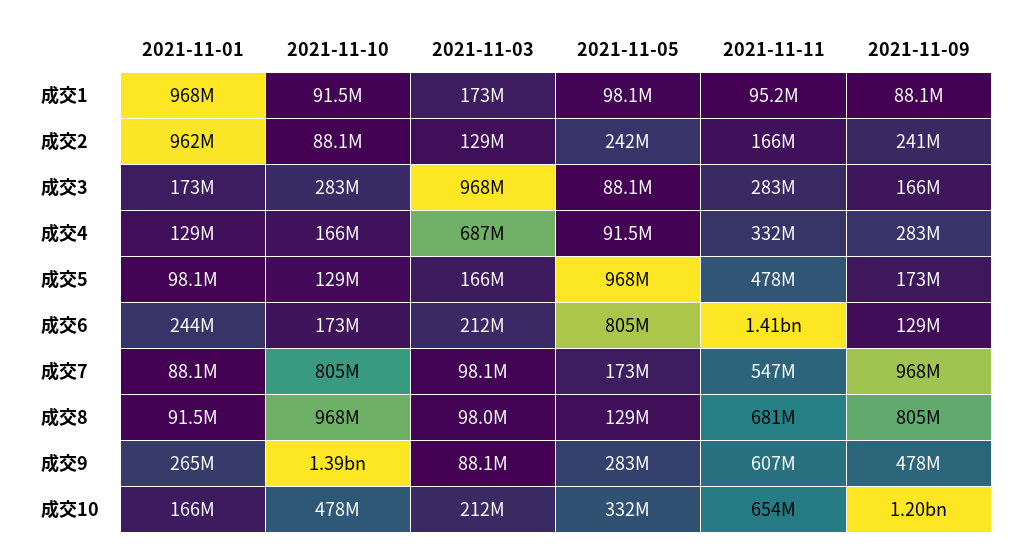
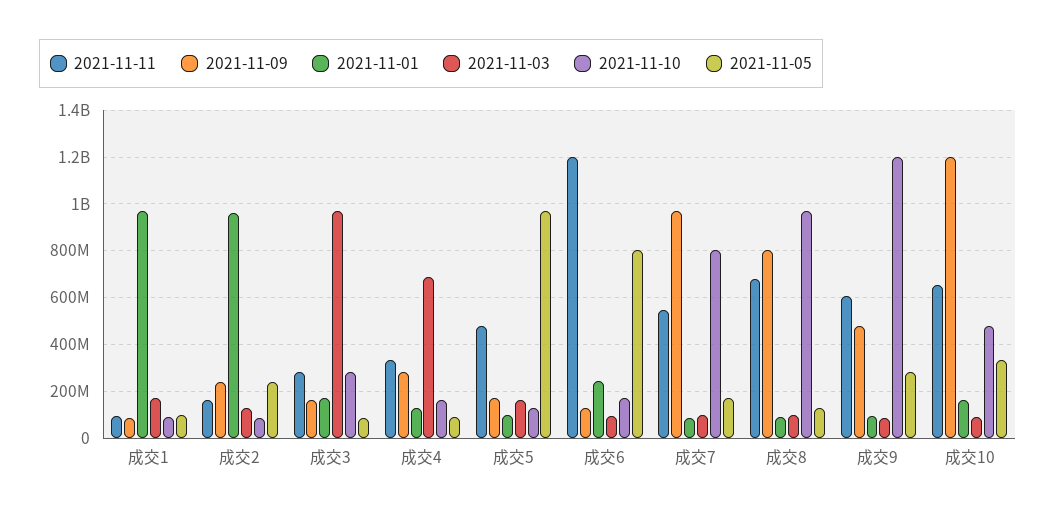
2021-11-03, 成交6: 212000000 -> 100000000
2021-11-11, 成交6: 1410000000 -> 1200000000
2021-11-01, 成交9: 265000000 -> 100000000
2021-11-10, 成交9: 1390000000 -> 1200000000
2021-11-03, 成交10: 212000000 -> 100000000

